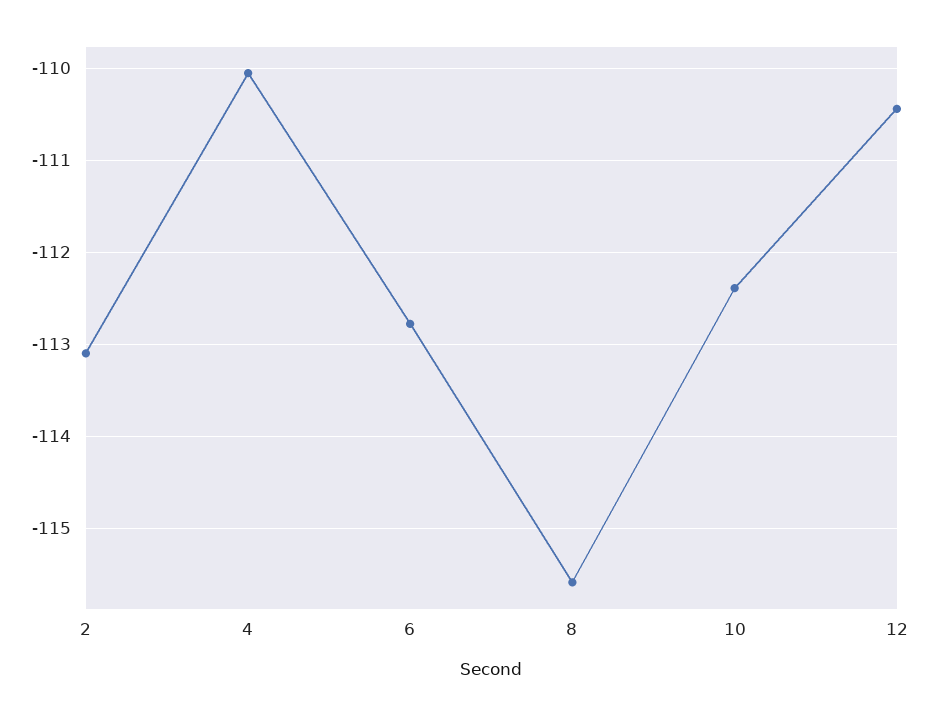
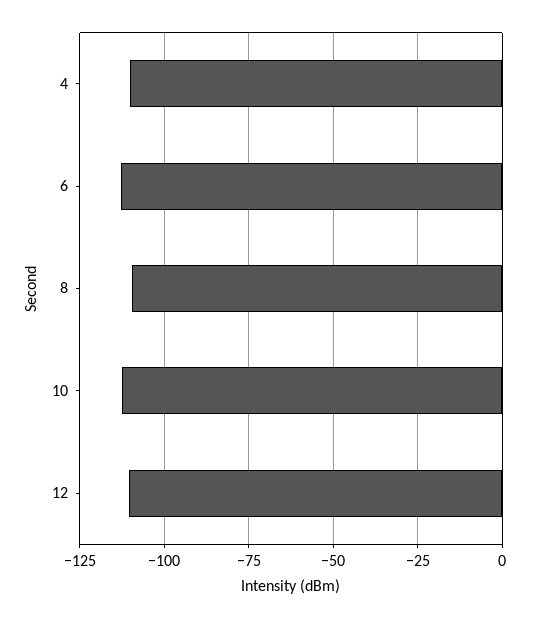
2: -113.1 -> none
8: -115.6 -> -110

